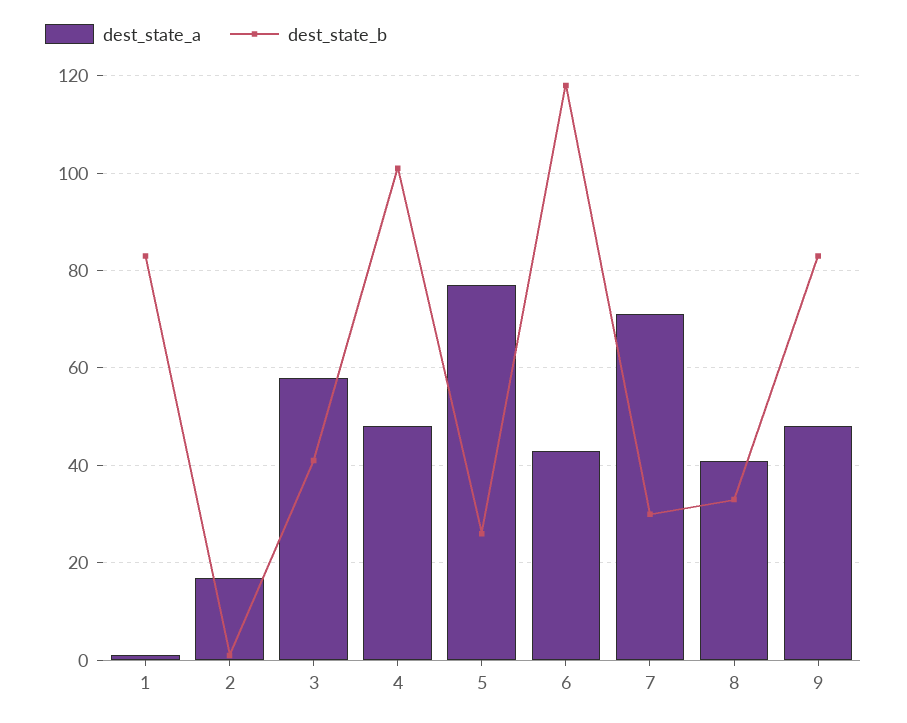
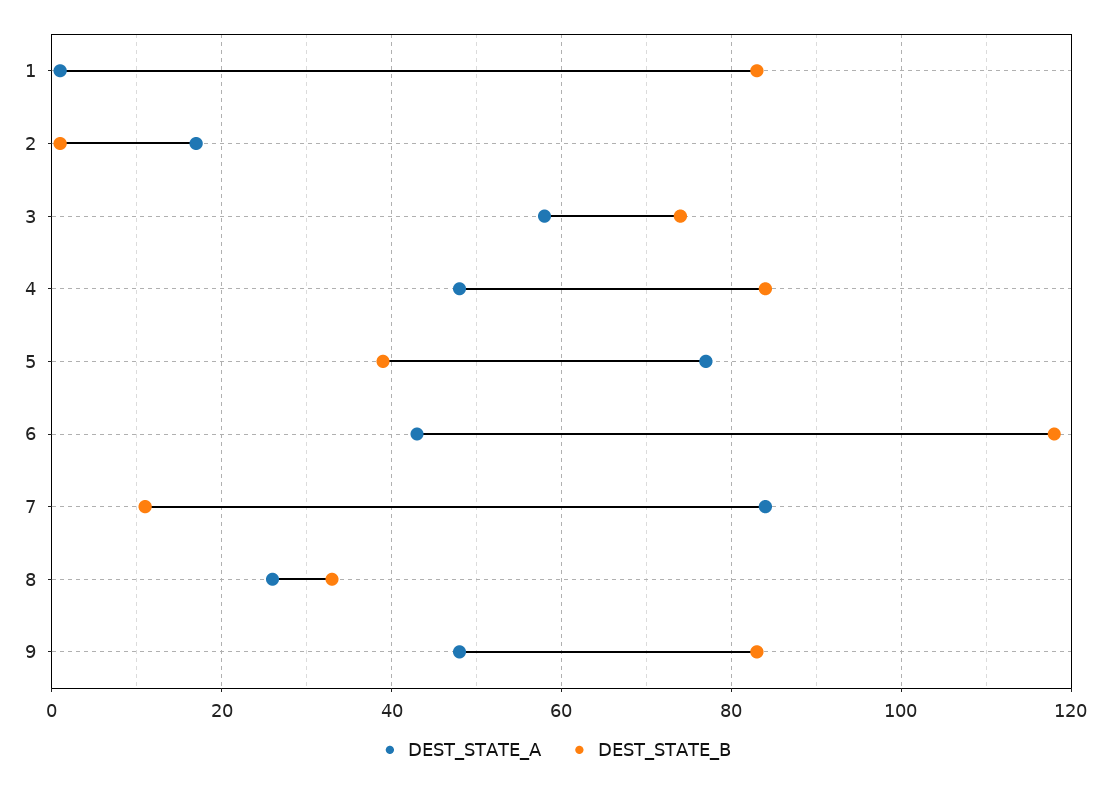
dest_state_b, 3: 40 -> 75
dest_state_b, 4: 100 -> 85
dest_state_b, 5: 25 -> 40
dest_state_a, 7: 70 -> 85
dest_state_b, 7: 30 -> 10
dest_state_a, 8: 40 -> 25

